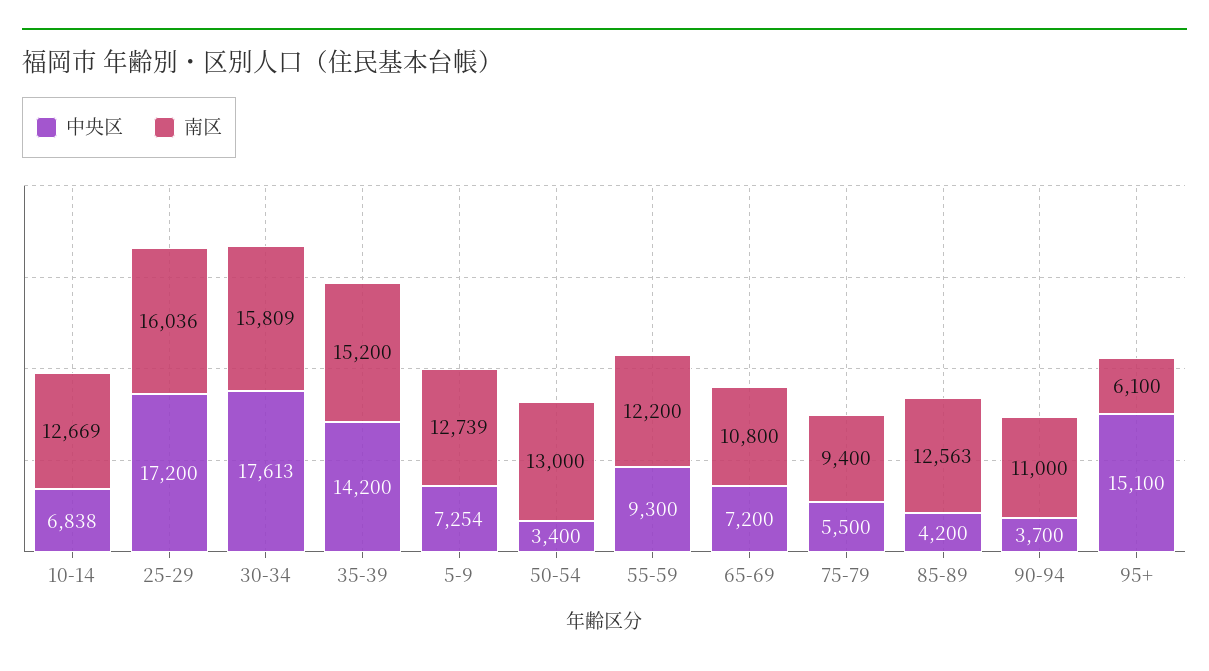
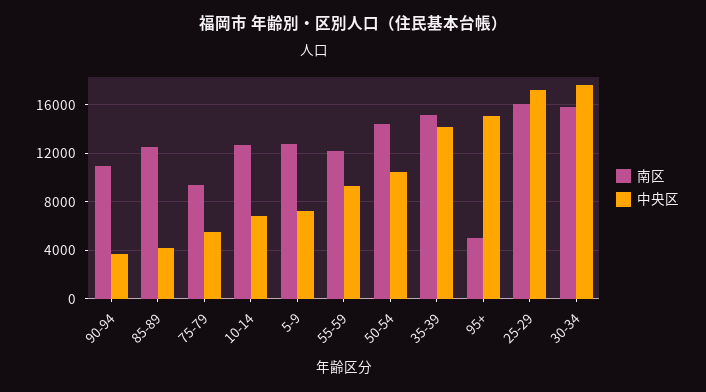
中央区, 50-54: 3400 -> 10500
南区, 50-54: 13000 -> 14500
中央区, 65-69: 7200 -> none
南区, 65-69: 10800 -> none
南区, 95+: 6100 -> 5000

